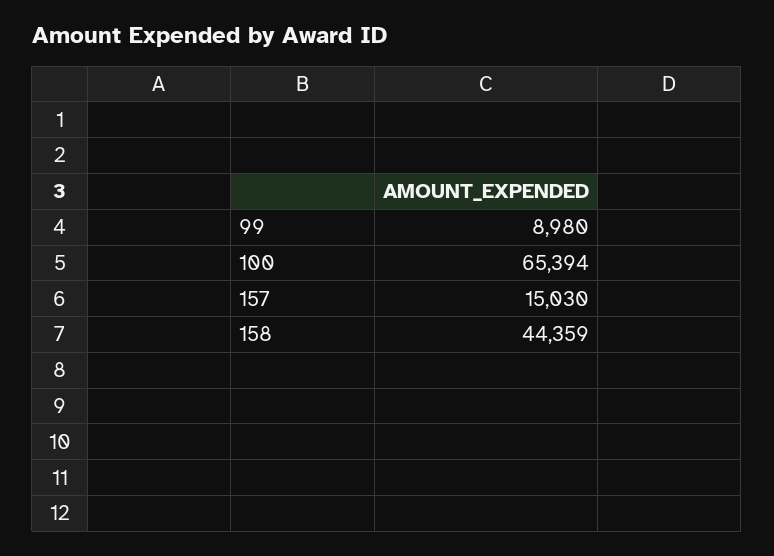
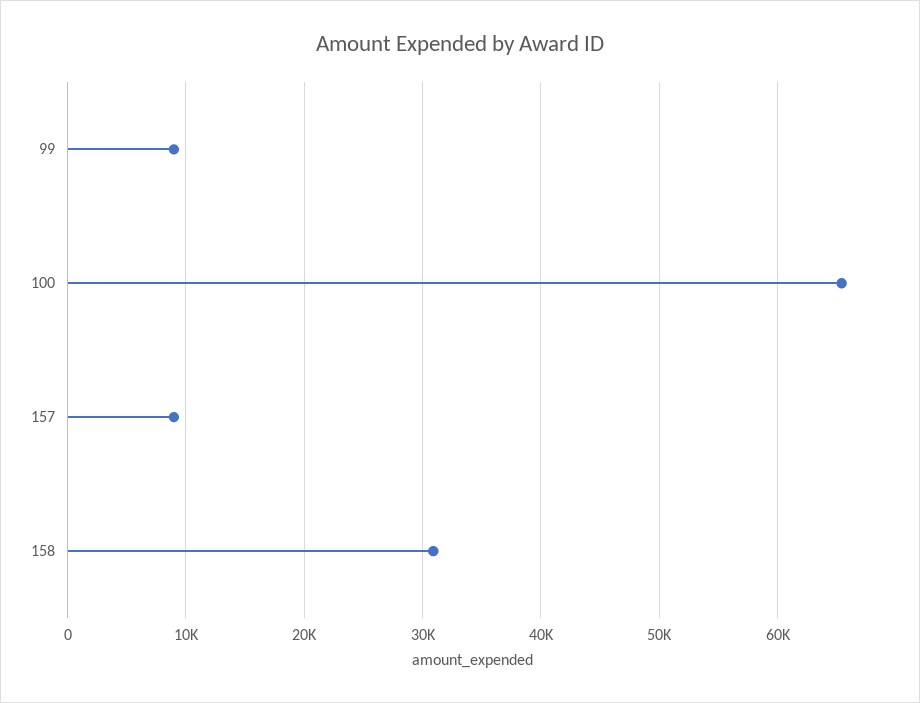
157: 15030 -> 9000
158: 44359 -> 31000

